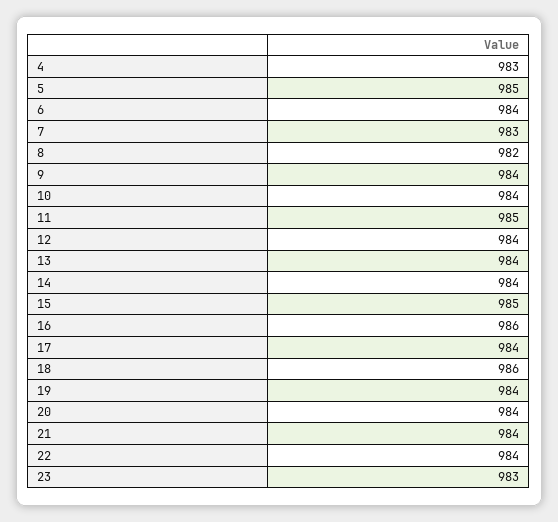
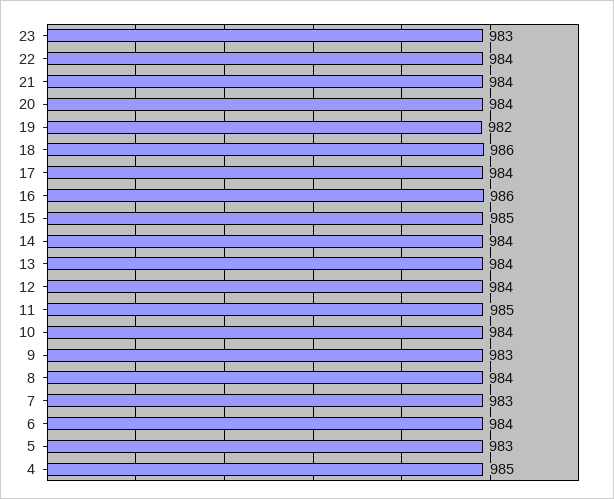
4: 983 -> 985
5: 985 -> 983
8: 982 -> 984
9: 984 -> 983
19: 984 -> 982

